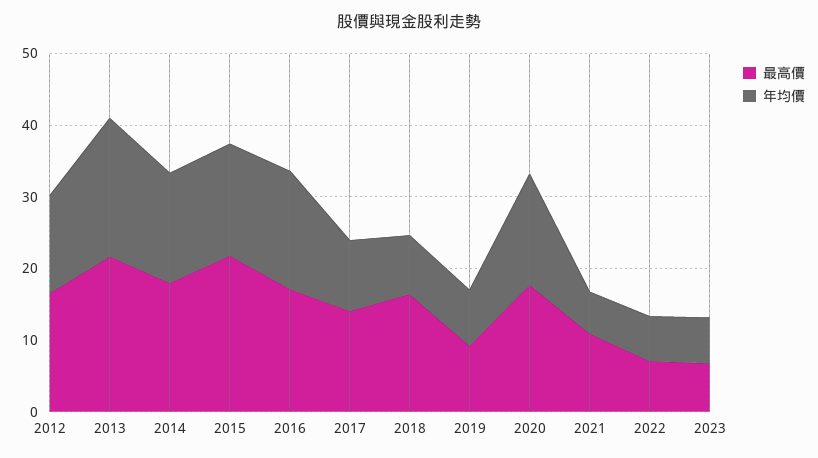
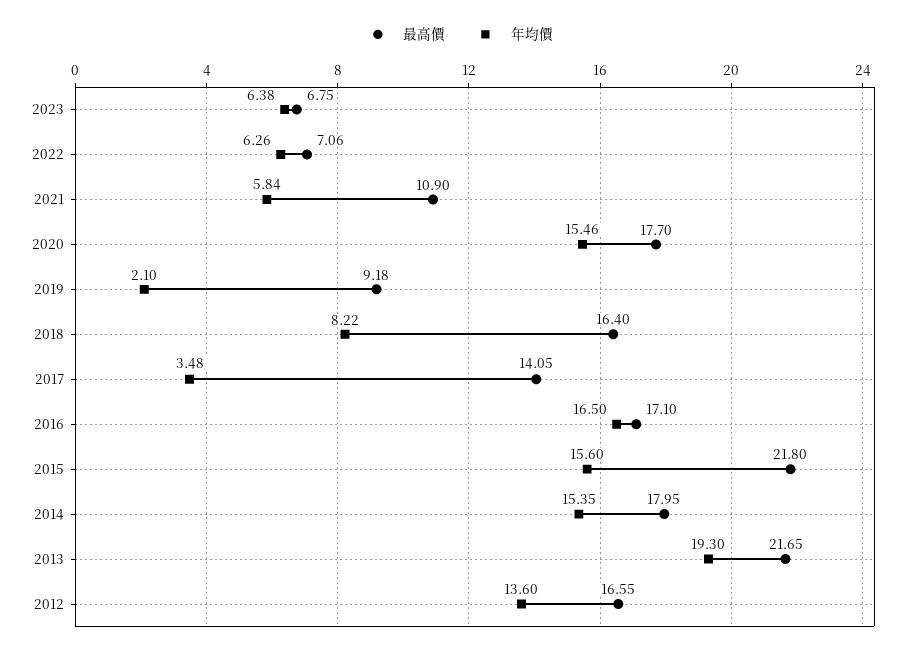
年均價, 2017: 10 -> 3.48
年均價, 2019: 8 -> 2.1

